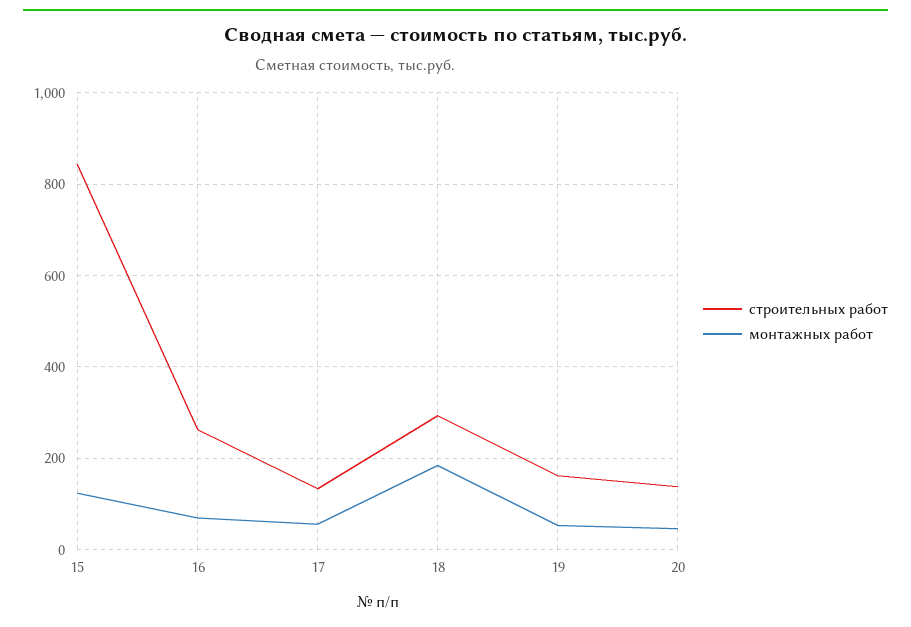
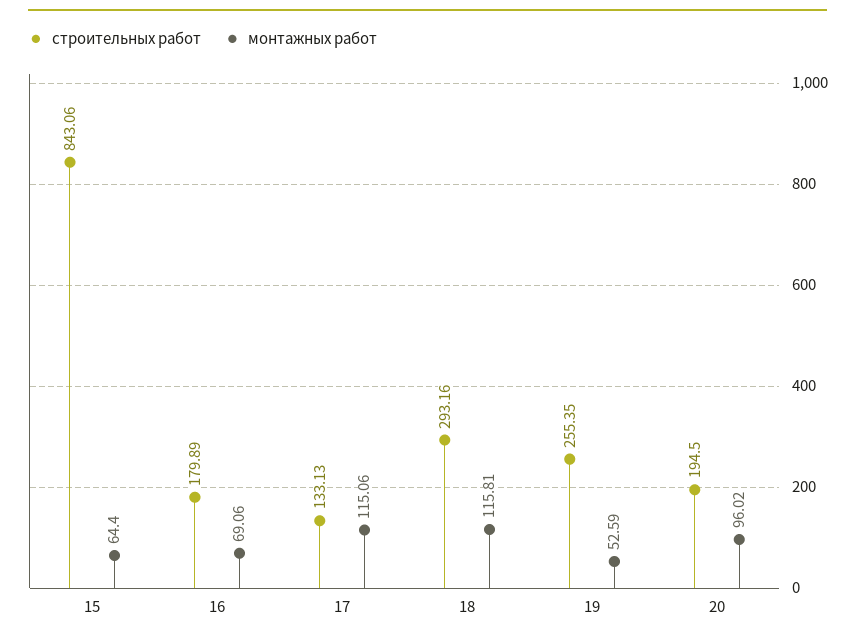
монтажных работ, 15: 120 -> 64.4
строительных работ, 16: 260 -> 179.89
монтажных работ, 17: 60 -> 115.06
монтажных работ, 18: 180 -> 115.81
строительных работ, 19: 160 -> 255.35
строительных работ, 20: 140 -> 194.5
монтажных работ, 20: 40 -> 96.02

